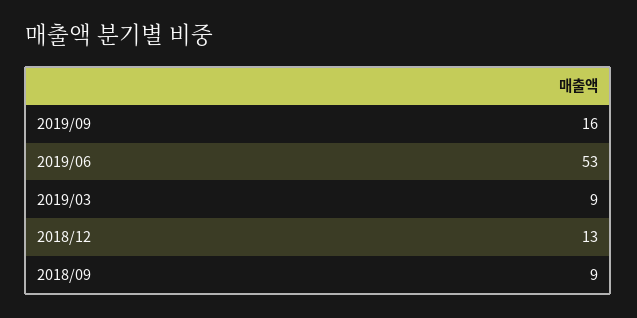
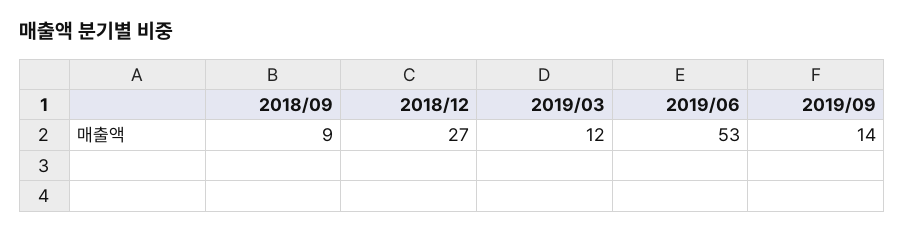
2019/09: 16 -> 14
2019/03: 9 -> 12
2018/12: 13 -> 27

